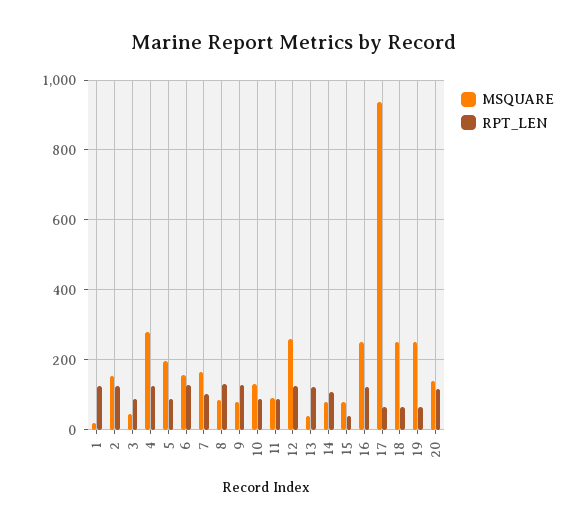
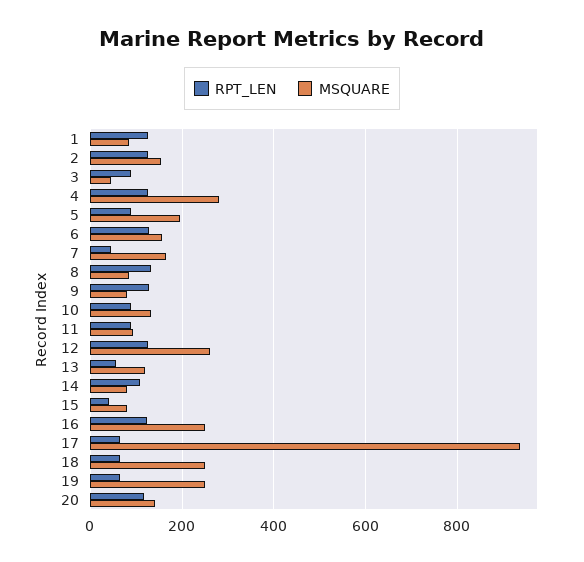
MSQUARE, 1: 20 -> 80
RPT_LEN, 7: 100 -> 40
MSQUARE, 13: 40 -> 120
RPT_LEN, 13: 120 -> 60

